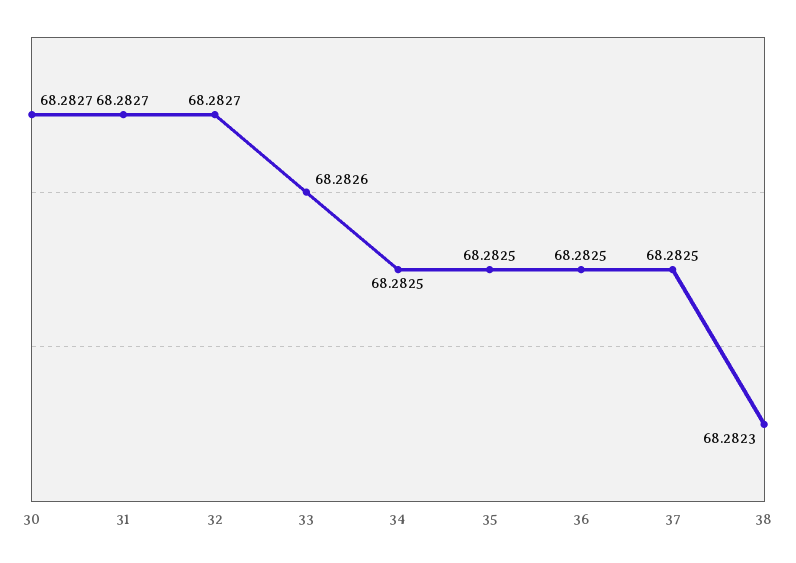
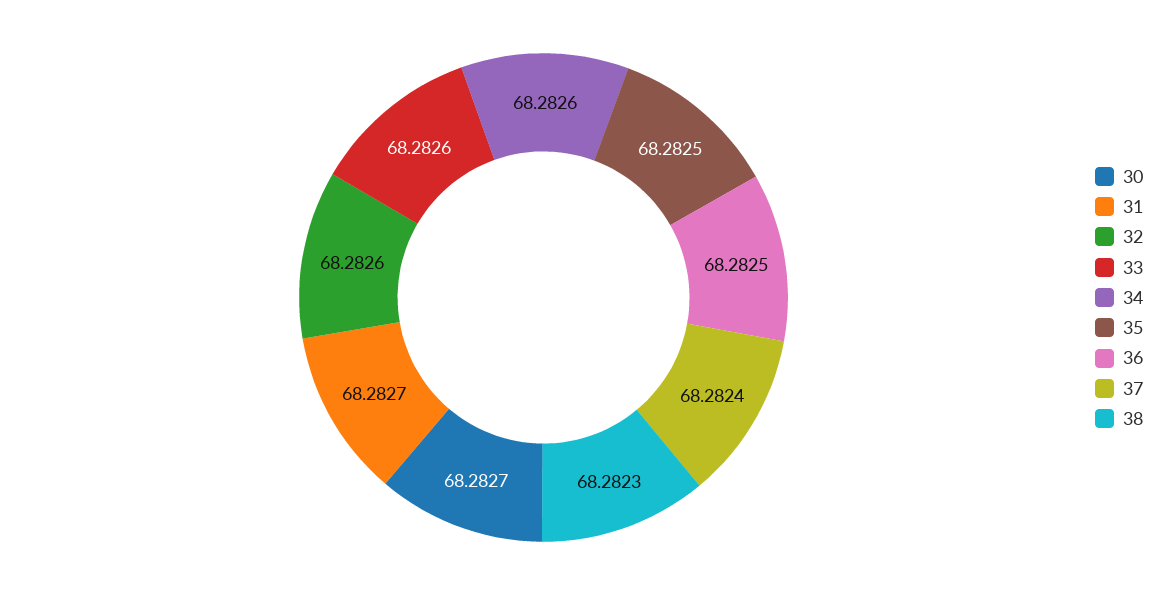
32: 68.2827 -> 68.2826
34: 68.2825 -> 68.2826
37: 68.2825 -> 68.2824

